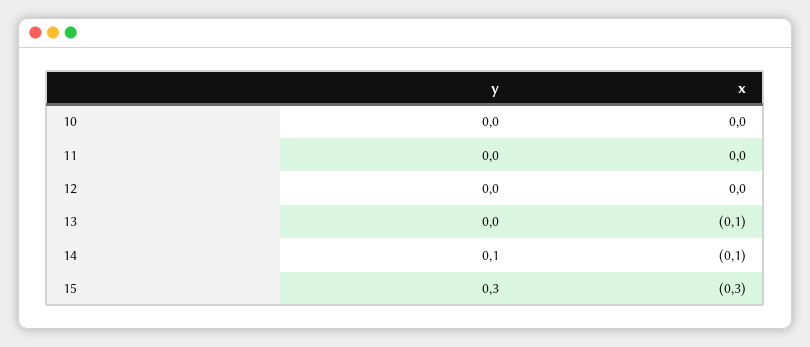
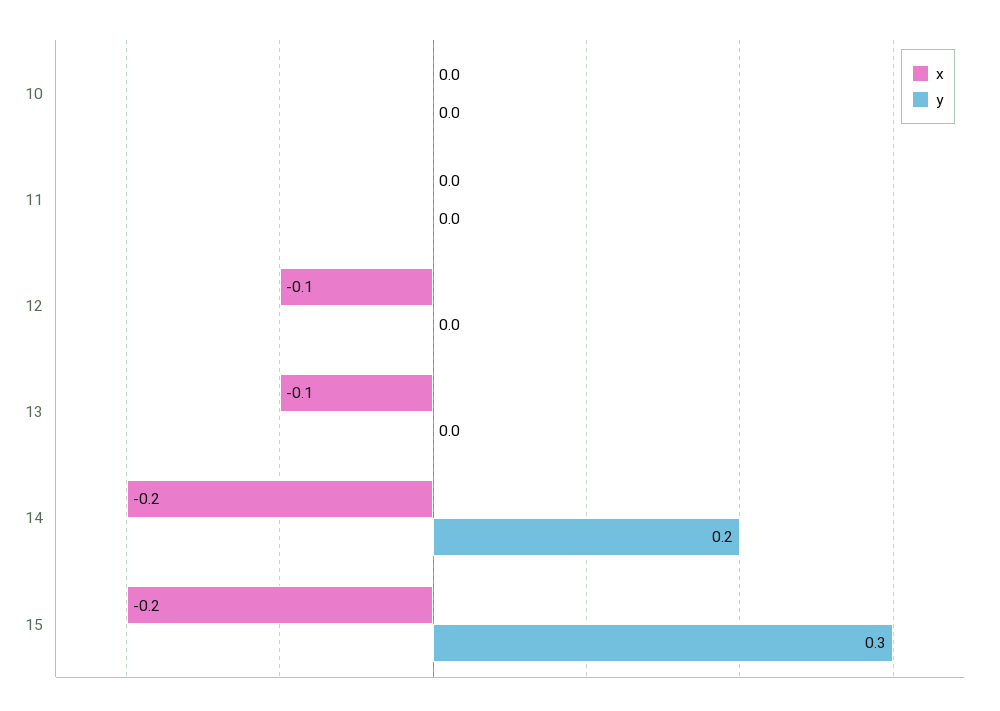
x, 12: 0 -> -0.1
y, 14: 0.1 -> 0.2
x, 14: -0.1 -> -0.2
x, 15: -0.3 -> -0.2

